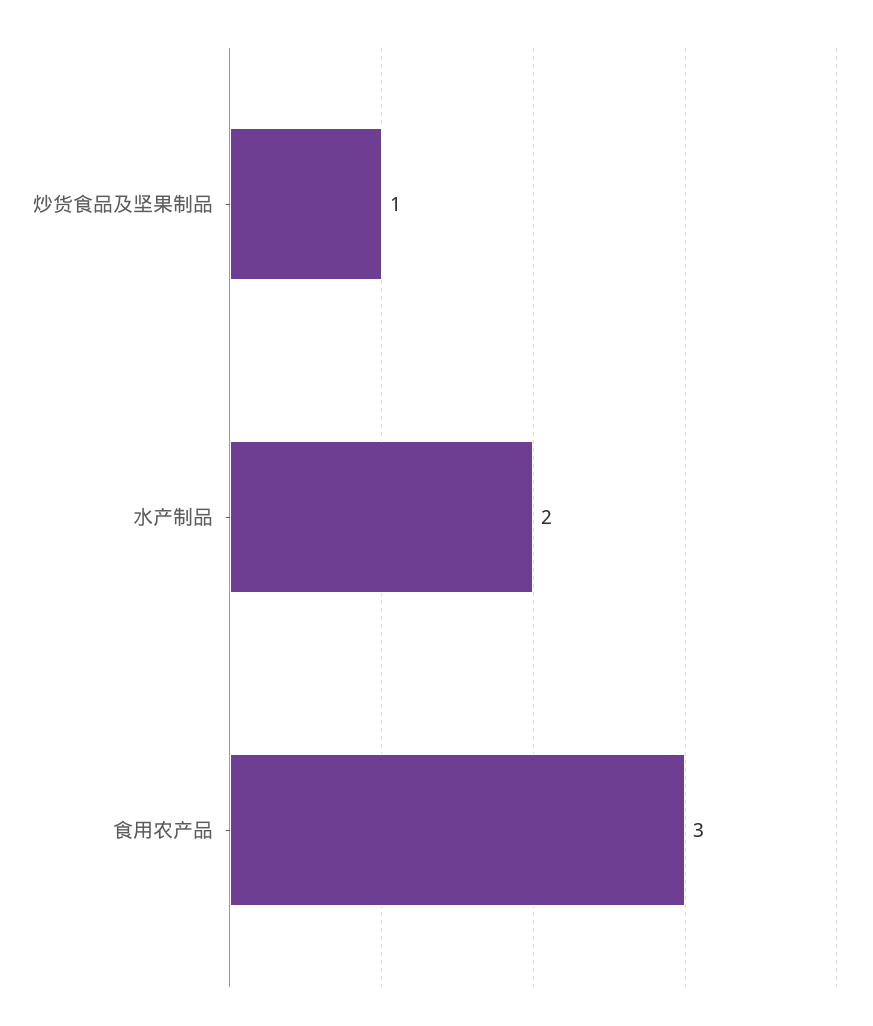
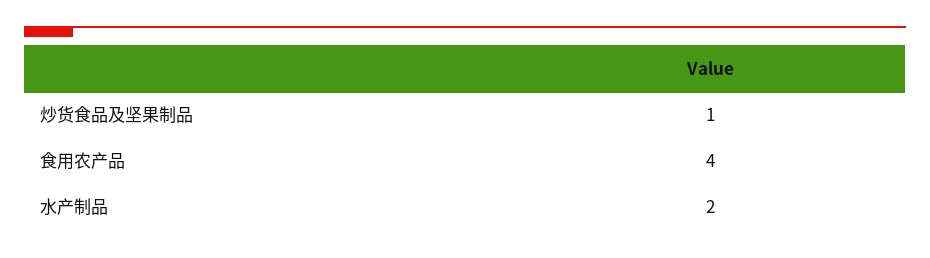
食用农产品: 3 -> 4

